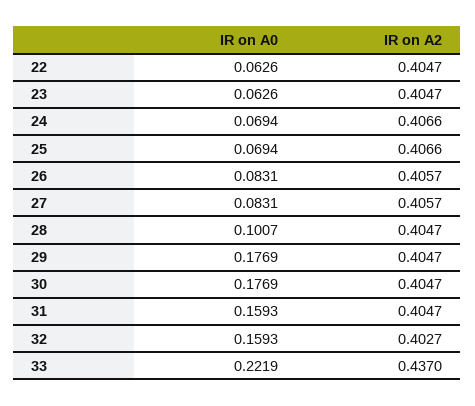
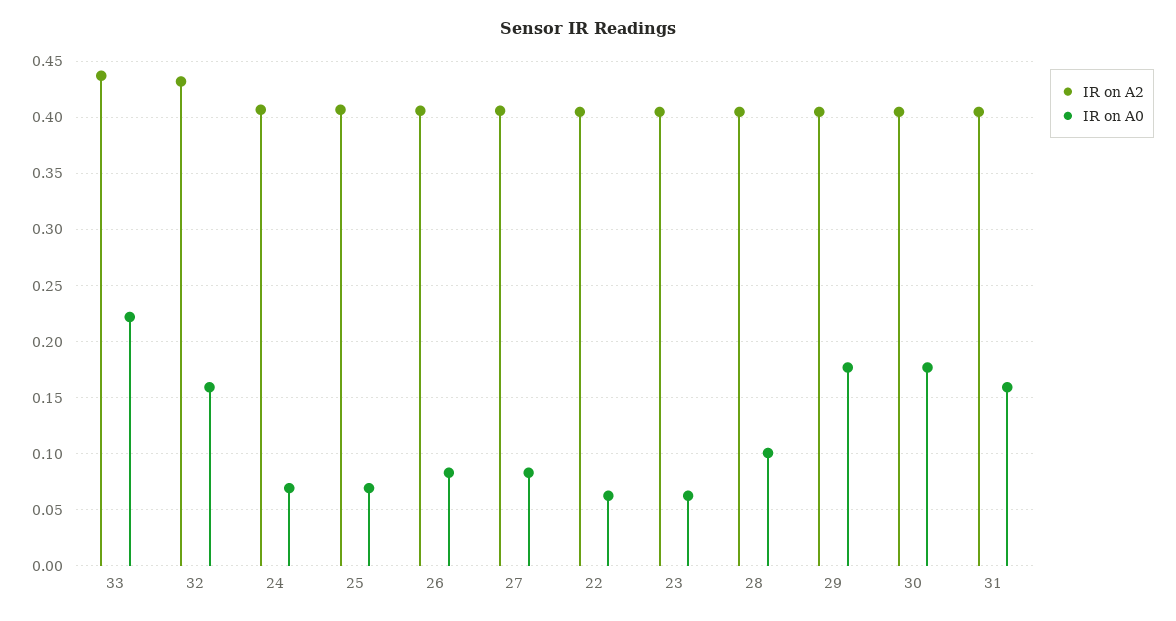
IR on A2, 32: 0.4027 -> 0.43

